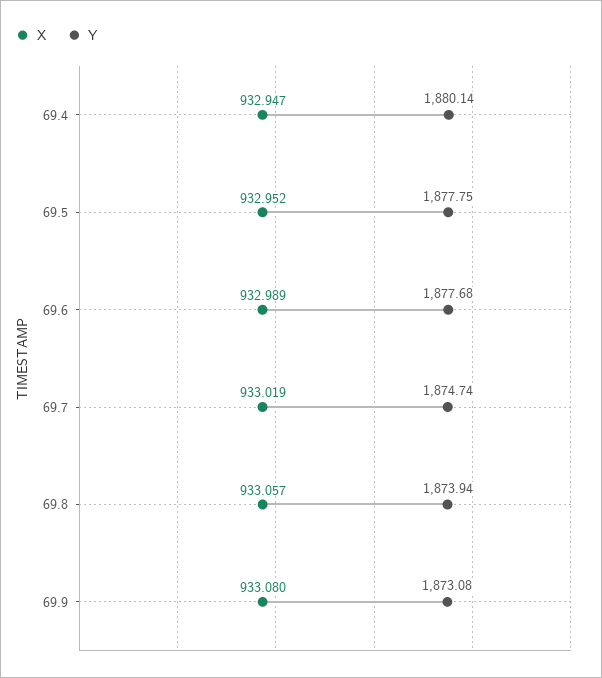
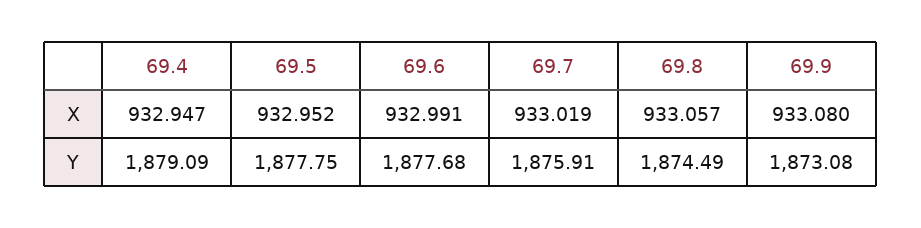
Y, 69.4: 1880.14 -> 1879.09
X, 69.6: 932.989 -> 932.991
Y, 69.7: 1874.74 -> 1875.91
Y, 69.8: 1873.94 -> 1874.49

